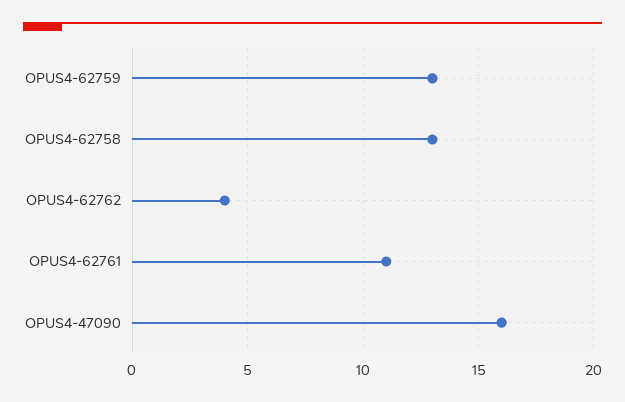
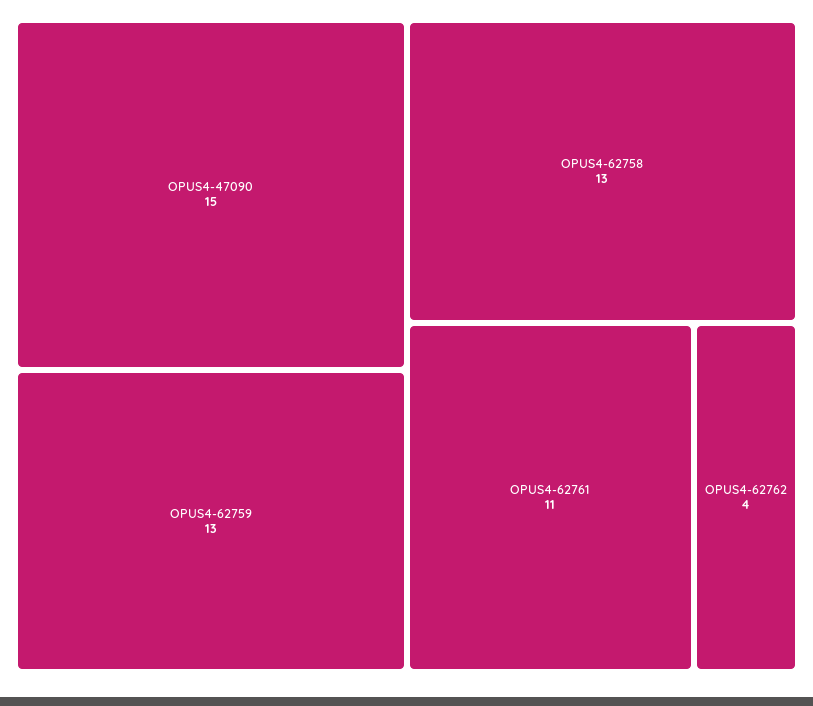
OPUS4-47090: 16 -> 15

